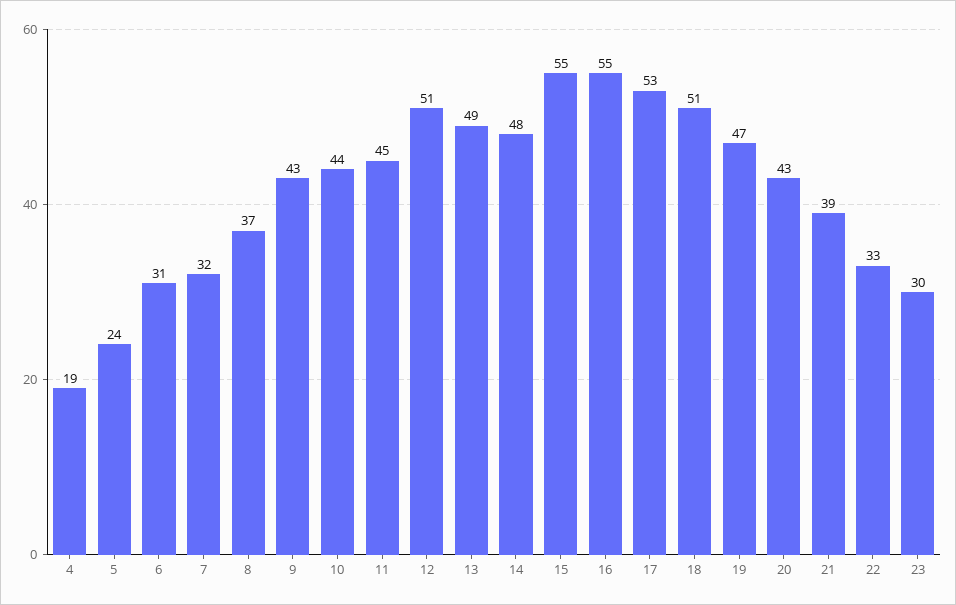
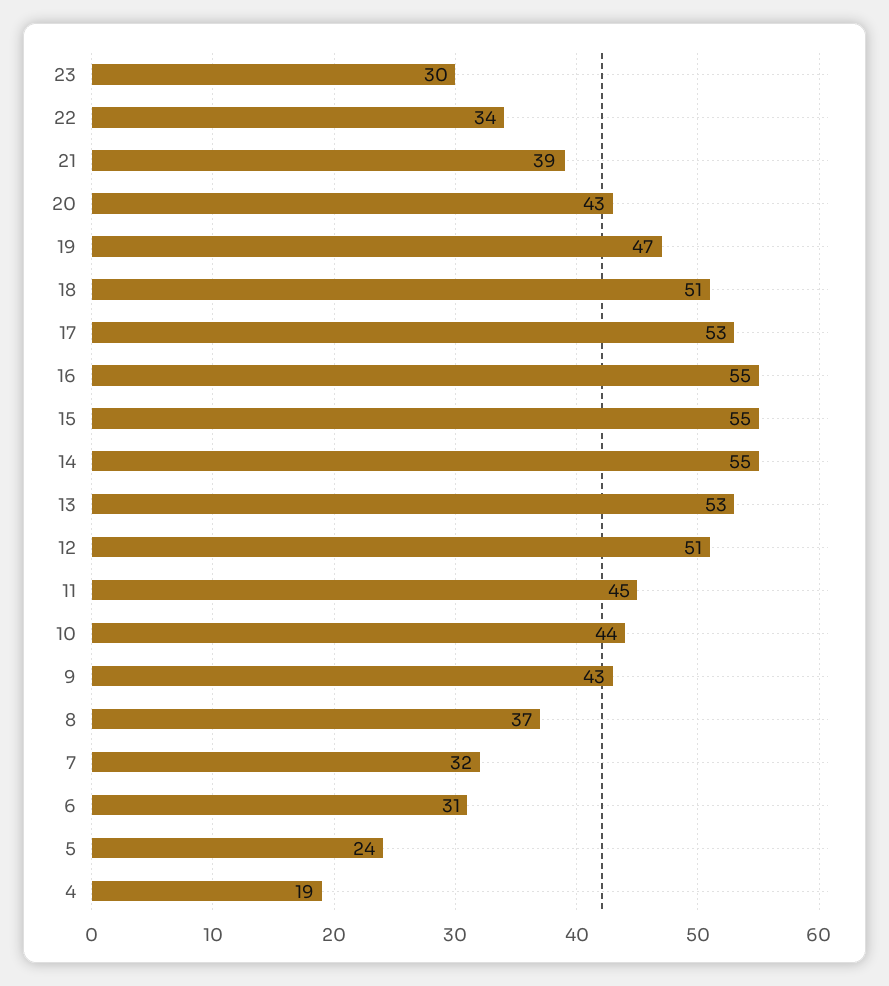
13: 49 -> 53
14: 48 -> 55
22: 33 -> 34

